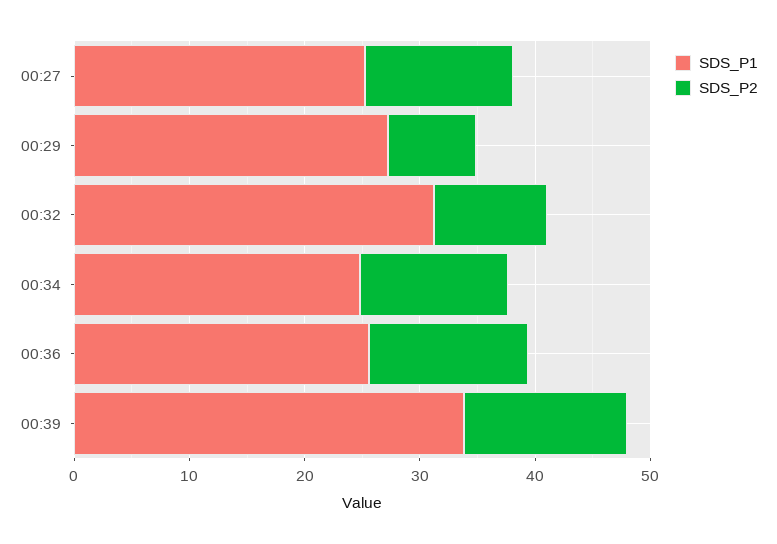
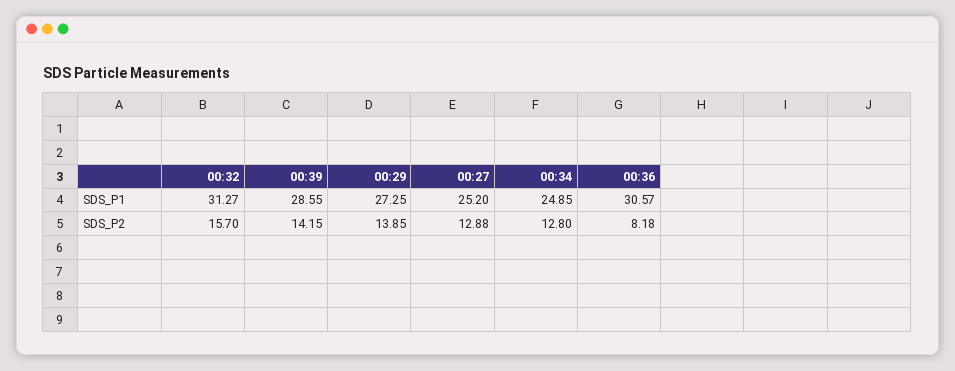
SDS_P2, 00:29: 8 -> 13.85
SDS_P2, 00:32: 10 -> 15.7
SDS_P1, 00:36: 26 -> 30.57
SDS_P2, 00:36: 14 -> 8.18
SDS_P1, 00:39: 34 -> 28.55

